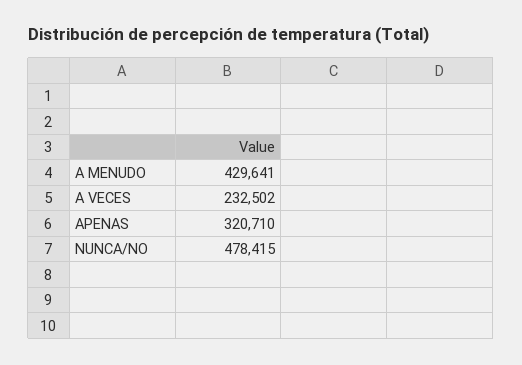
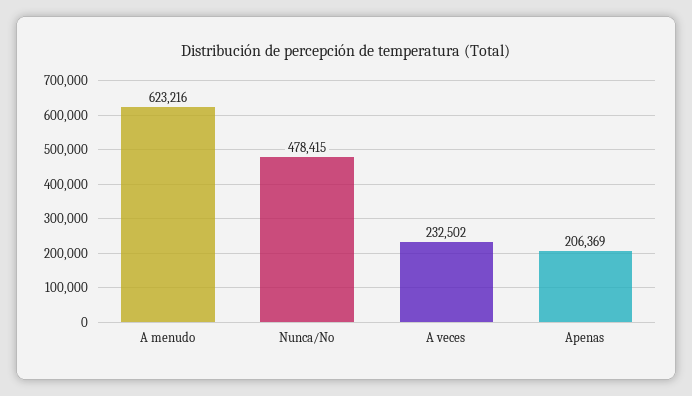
A MENUDO: 429641 -> 623216
APENAS: 320710 -> 206369

